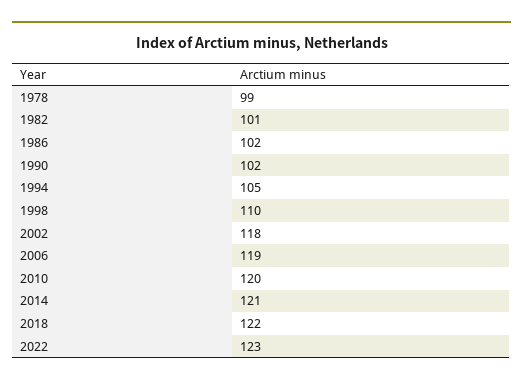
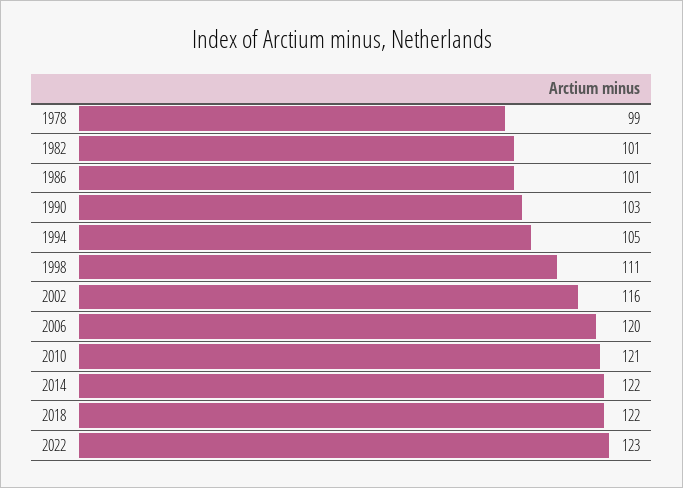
1986: 102 -> 101
1990: 102 -> 103
1998: 110 -> 111
2002: 118 -> 116
2006: 119 -> 120
2010: 120 -> 121
2014: 121 -> 122

